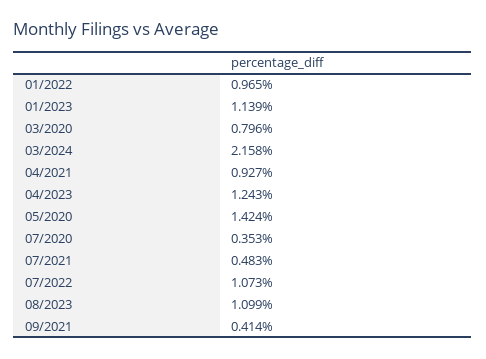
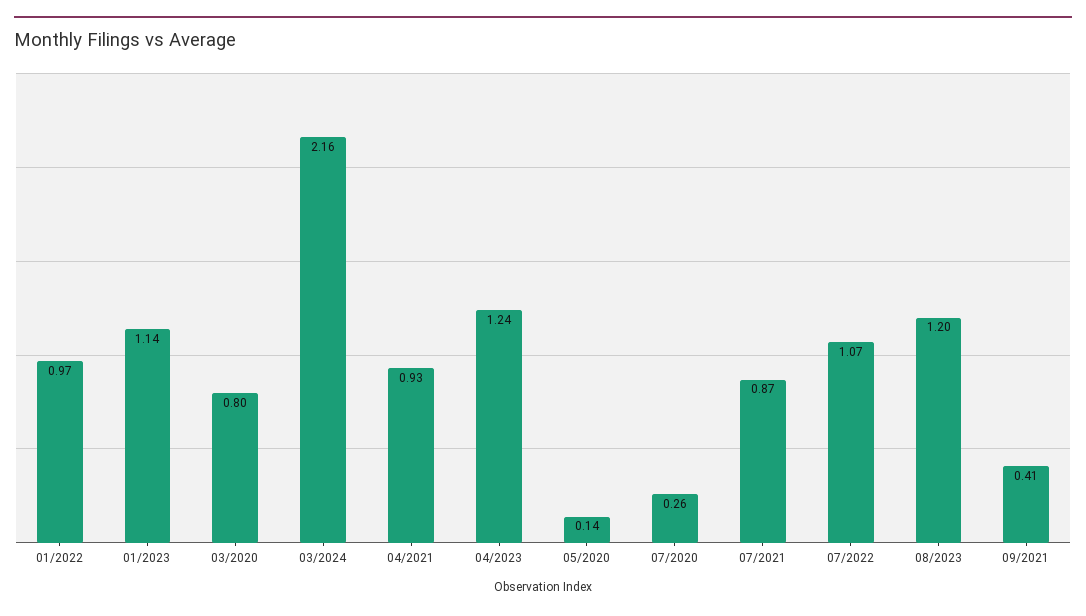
05/2020: 1.424 -> 0.14
07/2020: 0.353 -> 0.26
07/2021: 0.483 -> 0.87
08/2023: 1.099 -> 1.2

